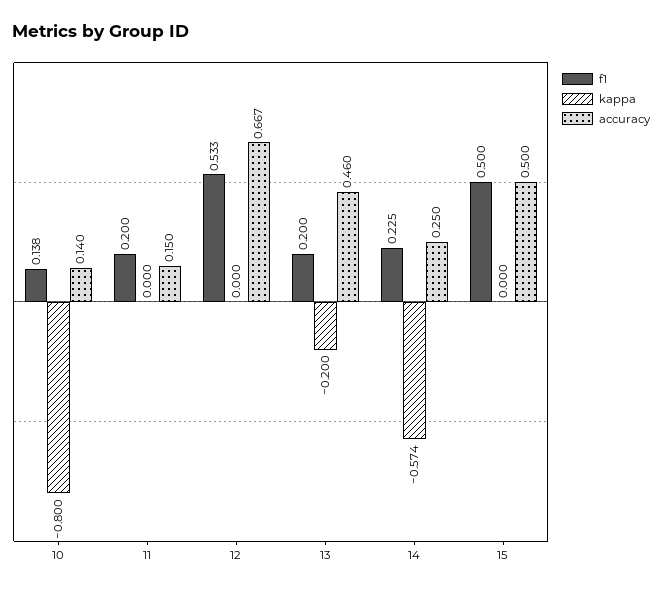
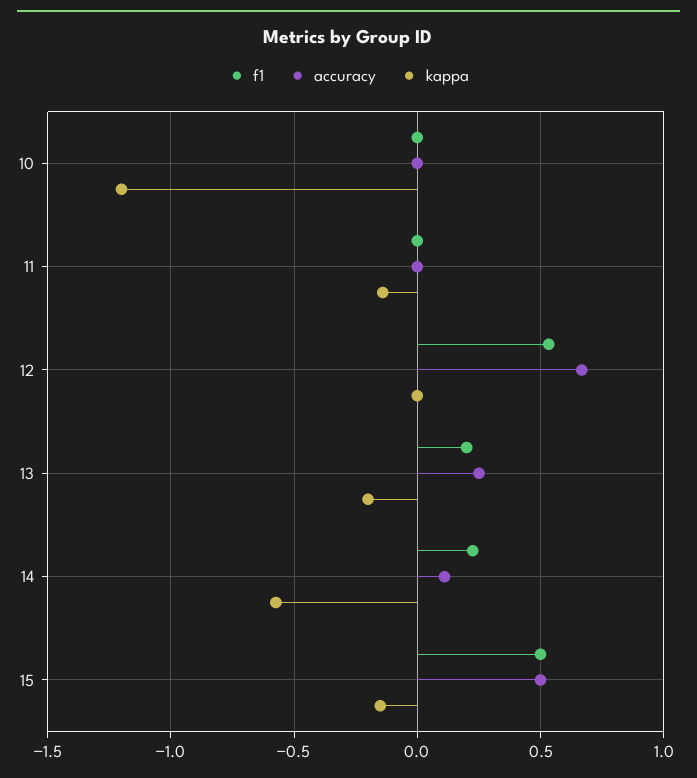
f1, 10: 0.138 -> 0
kappa, 10: -0.8 -> -1.2
accuracy, 10: 0.14 -> 0
f1, 11: 0.2 -> 0
kappa, 11: 0 -> -0.15
accuracy, 11: 0.15 -> 0
accuracy, 13: 0.46 -> 0.25
accuracy, 14: 0.25 -> 0.1
kappa, 15: 0 -> -0.15

